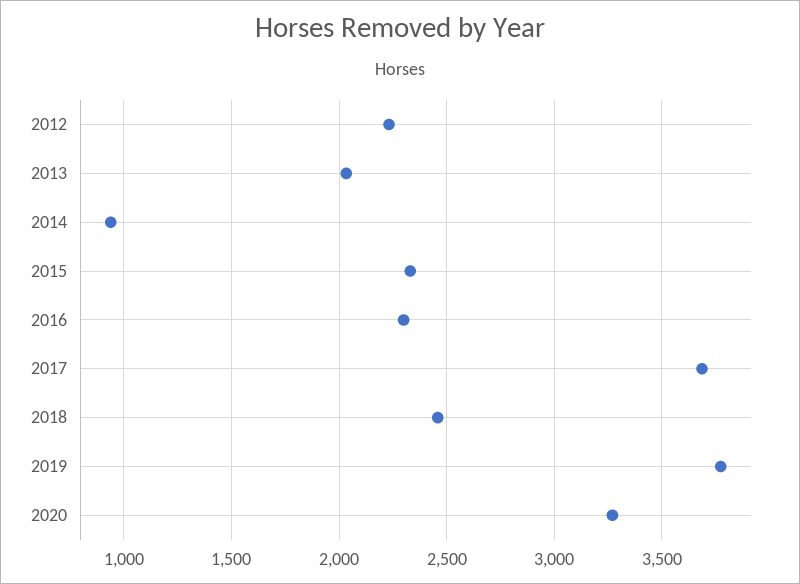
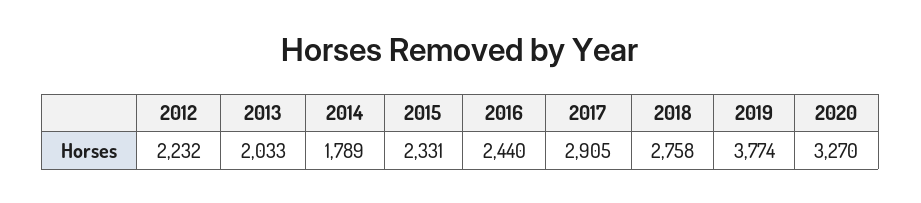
2014: 950 -> 1789
2016: 2300 -> 2440
2017: 3700 -> 2905
2018: 2450 -> 2758

